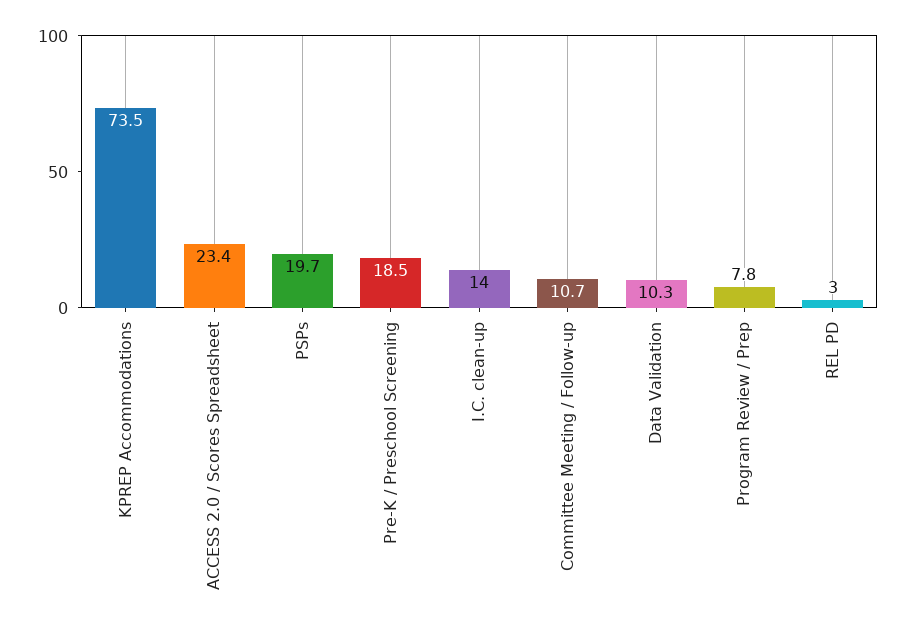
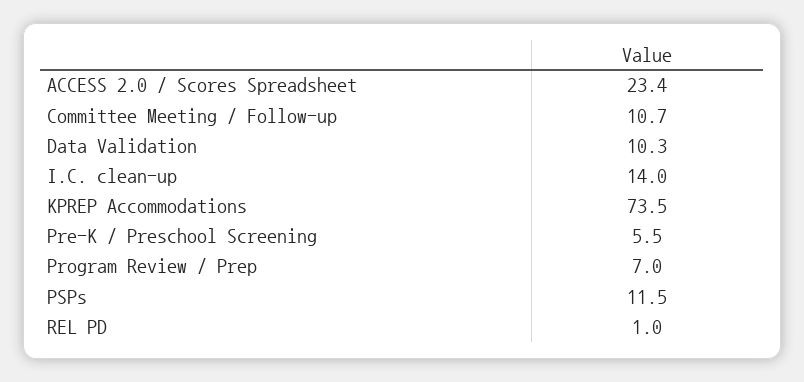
PSPs: 19.7 -> 11.5
Pre-K / Preschool Screening: 18.5 -> 5.5
Program Review / Prep: 7.8 -> 7
REL PD: 3 -> 1

